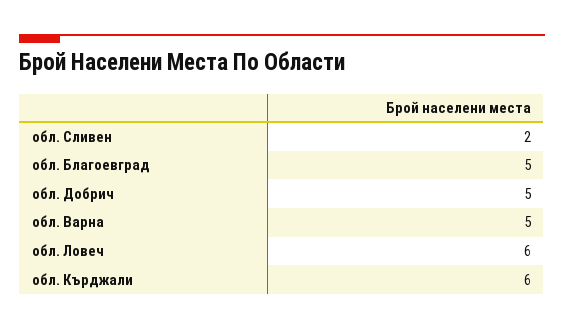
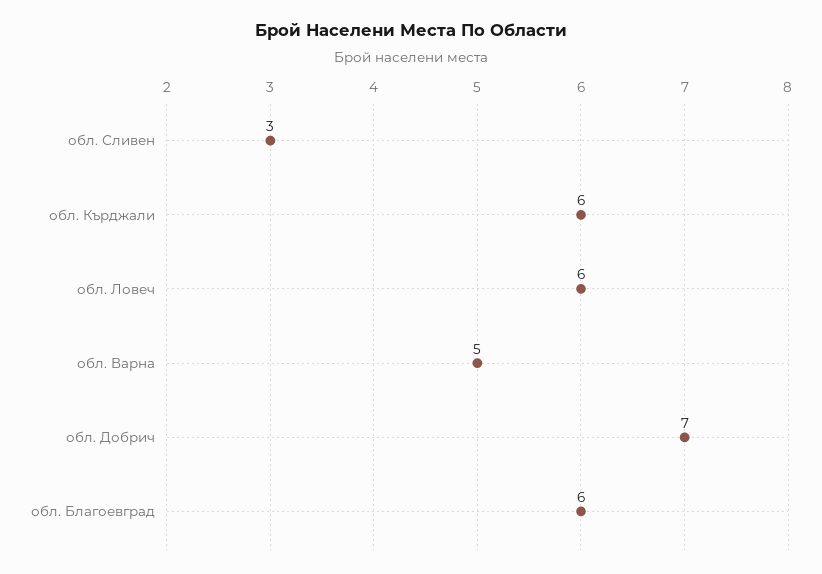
обл. Сливен: 2 -> 3
обл. Благоевград: 5 -> 6
обл. Добрич: 5 -> 7

